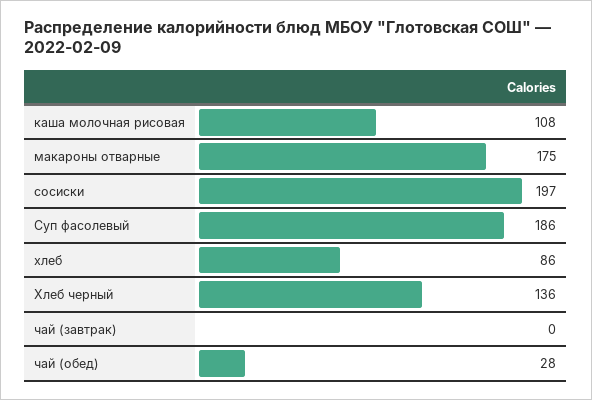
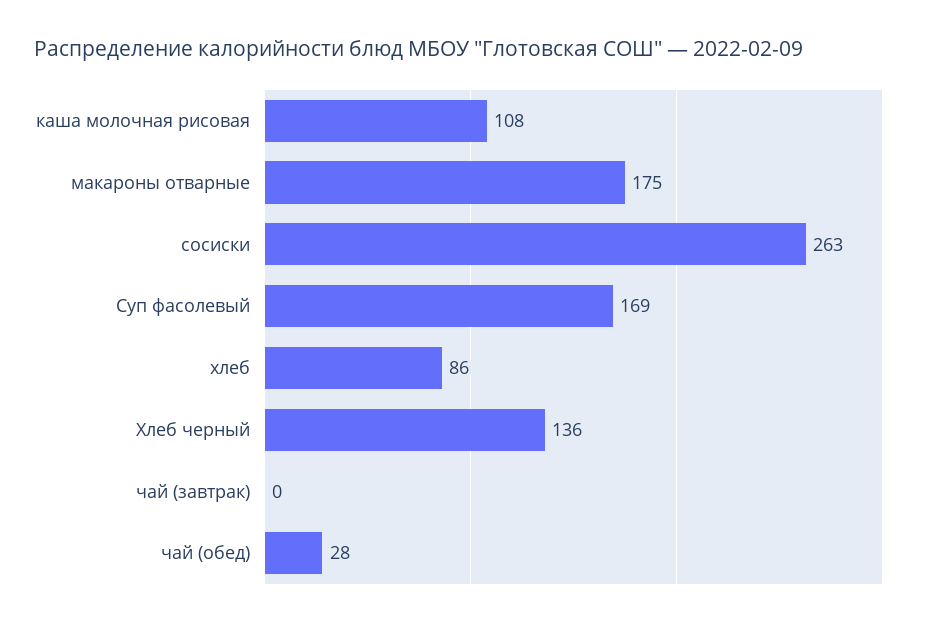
сосиски: 197 -> 263
Суп фасолевый: 186 -> 169

